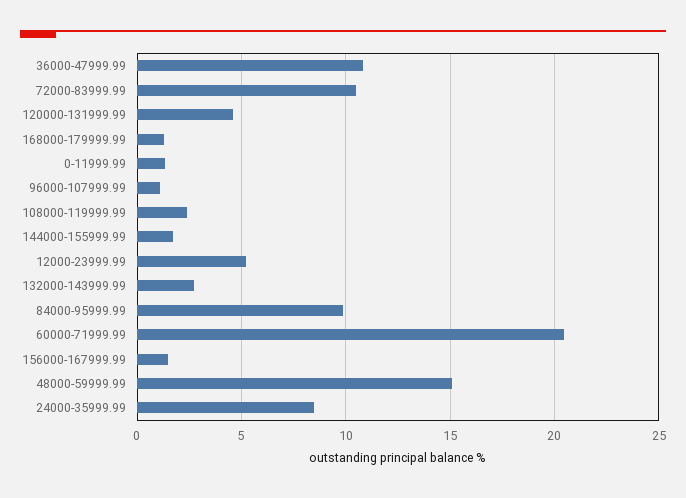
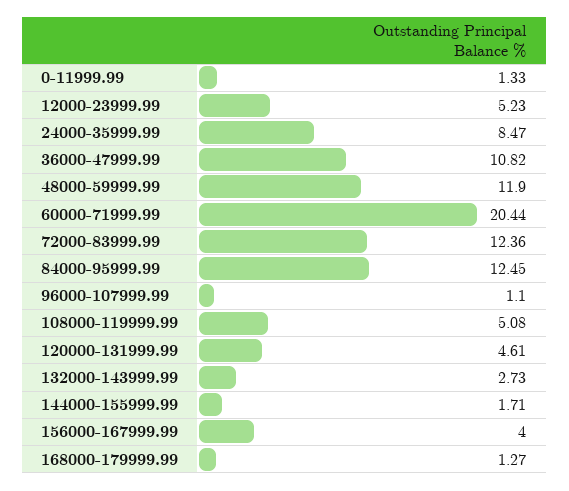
72000-83999.99: 10.5 -> 12.36
108000-119999.99: 2.5 -> 5.08
84000-95999.99: 10 -> 12.45
156000-167999.99: 1.5 -> 4
48000-59999.99: 15 -> 11.9

